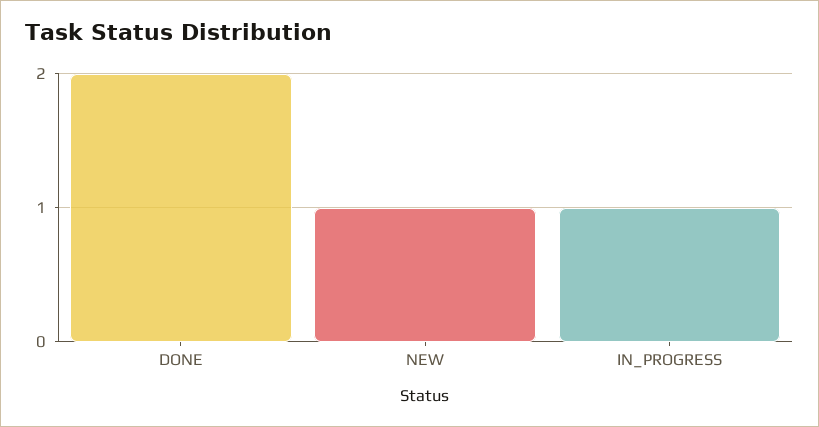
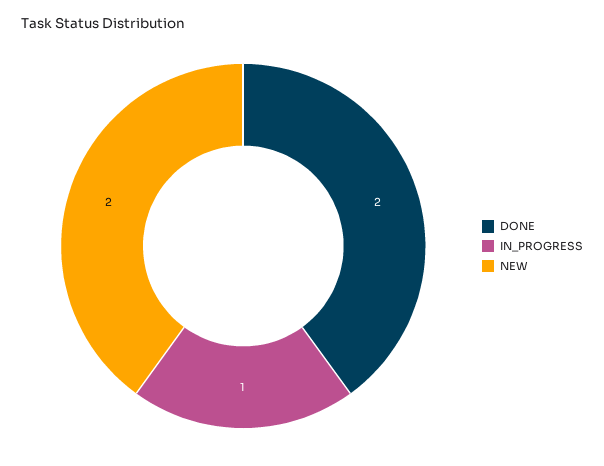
NEW: 1 -> 2

